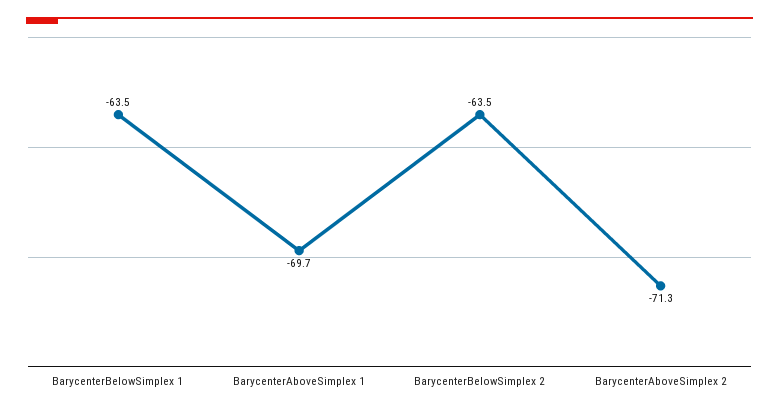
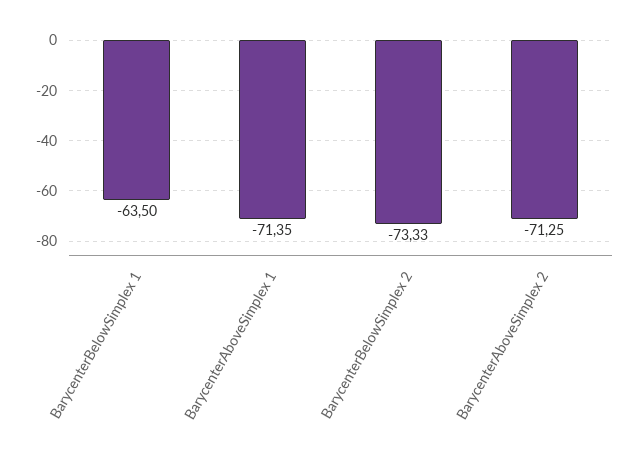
BarycenterAboveSimplex 1: -69.7 -> -71.35
BarycenterBelowSimplex 2: -63.5 -> -73.33

